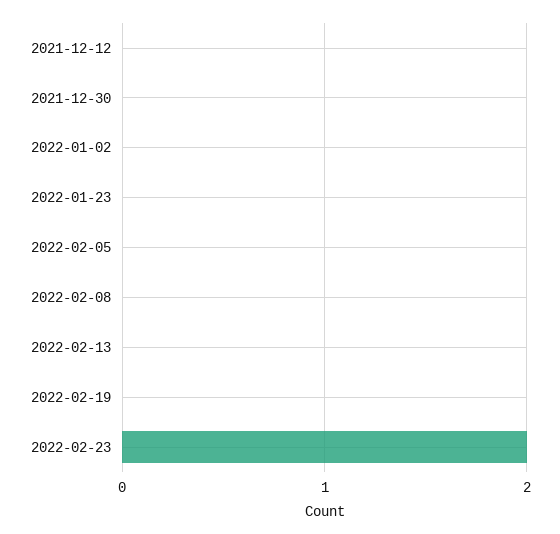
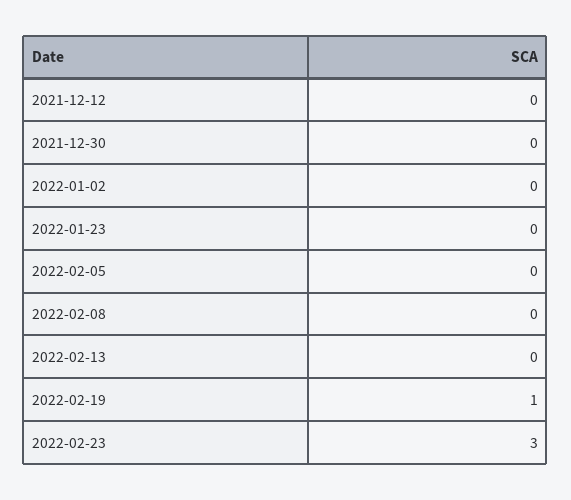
2022-02-19: 0 -> 1
2022-02-23: 2 -> 3

